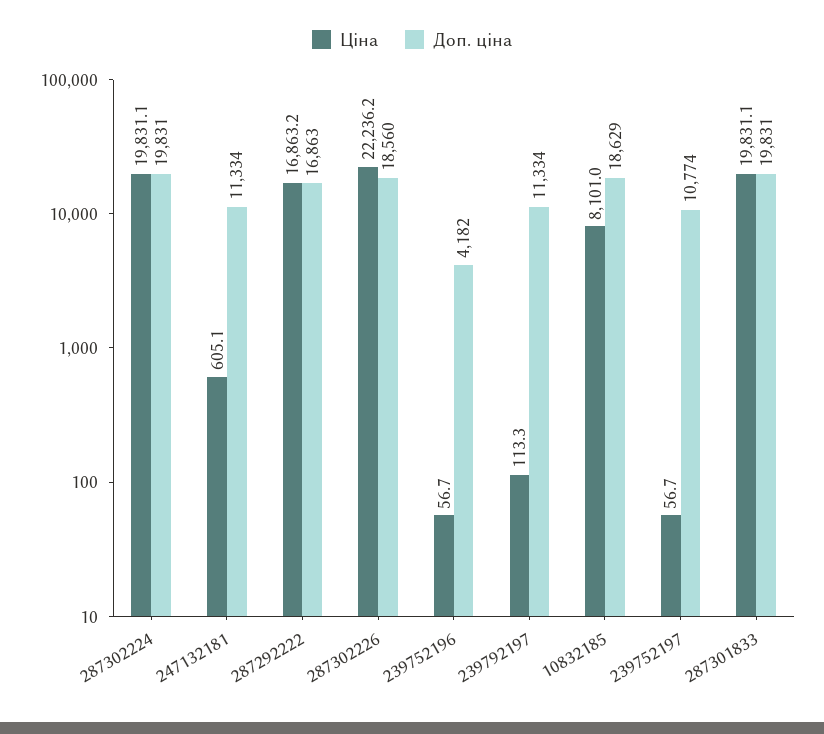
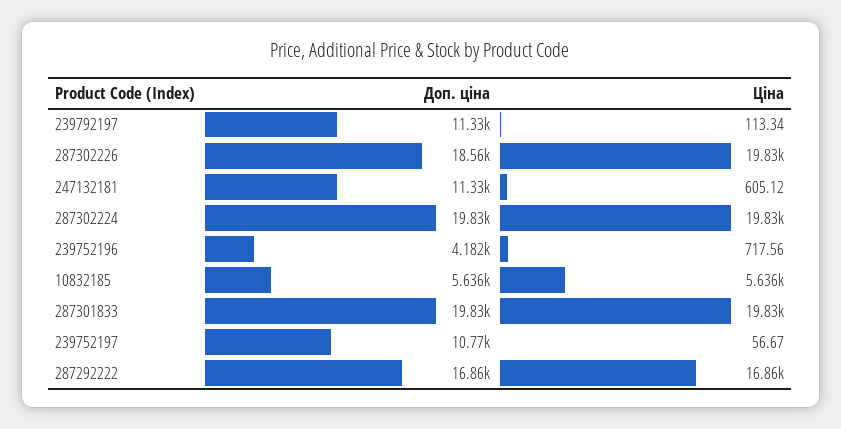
Ціна, 287302226: 22236.2 -> 19830
Ціна, 239752196: 56.7 -> 717.56
Ціна, 10832185: 8101 -> 5636
Доп. ціна, 10832185: 18629 -> 5636

